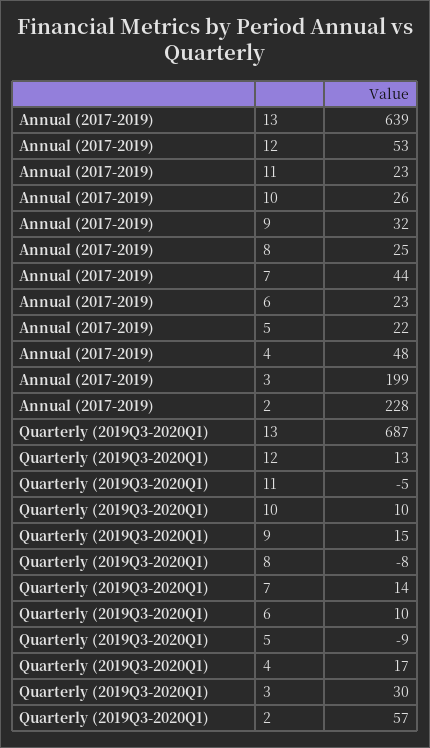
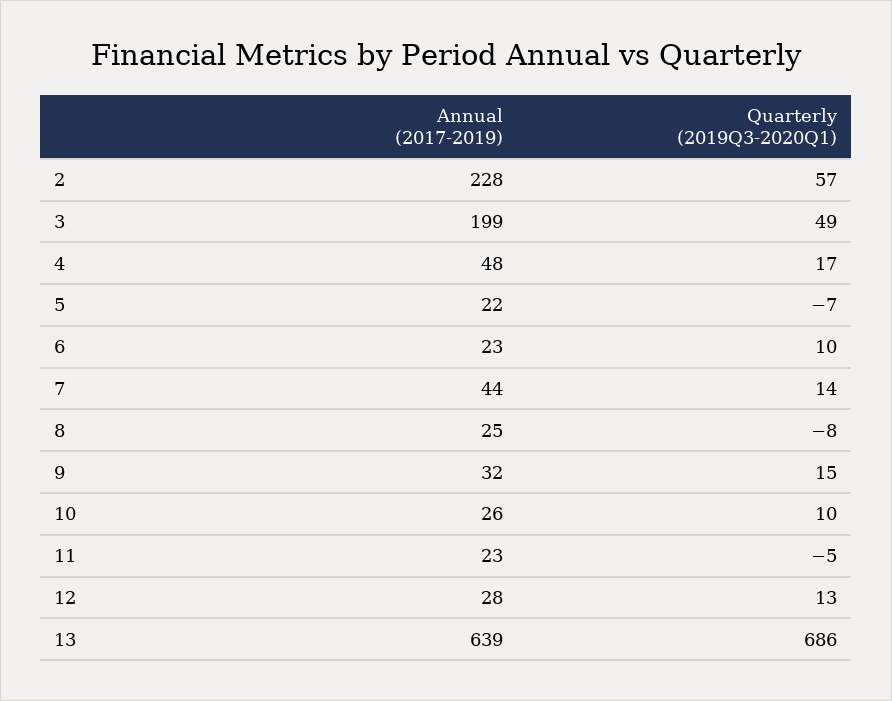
Annual (2017-2019), 12: 53 -> 28
Quarterly (2019Q3-2020Q1), 13: 687 -> 686
Quarterly (2019Q3-2020Q1), 5: -9 -> -7
Quarterly (2019Q3-2020Q1), 3: 30 -> 49

